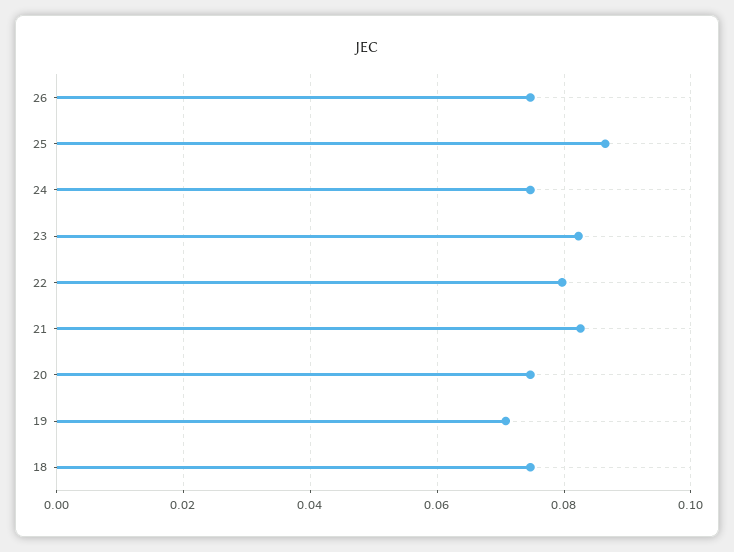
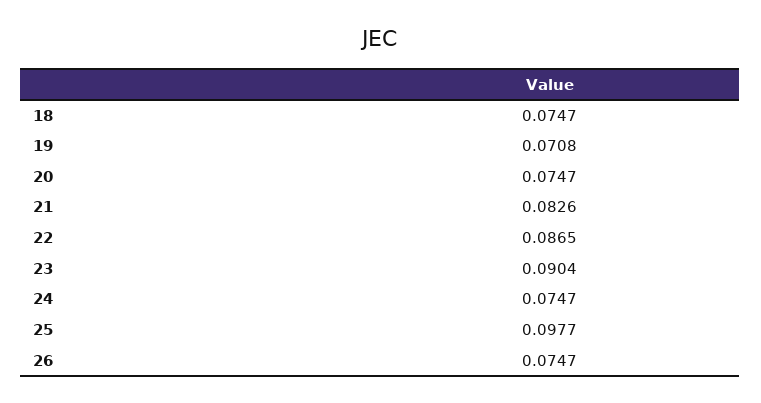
25: 0.086 -> 0.0977
23: 0.082 -> 0.0904
22: 0.08 -> 0.0865

